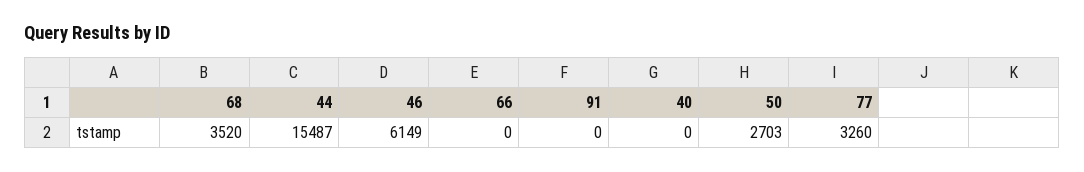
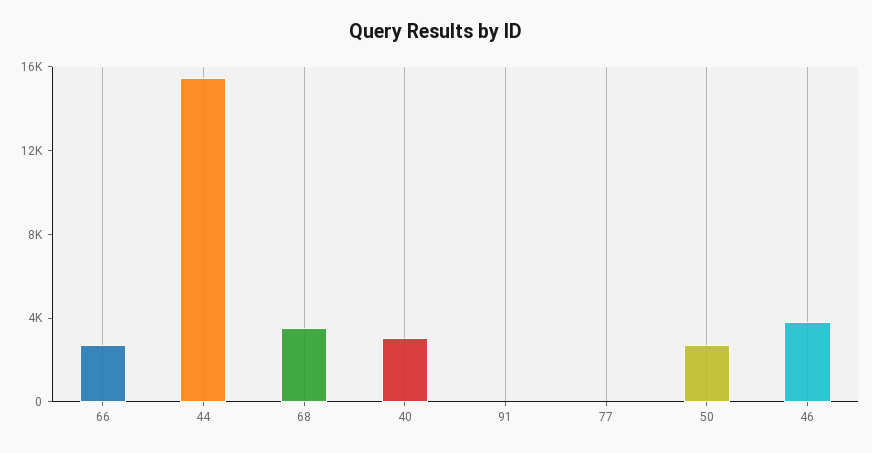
46: 6149 -> 4000
66: 0 -> 3000
40: 0 -> 3000
77: 3260 -> 0

